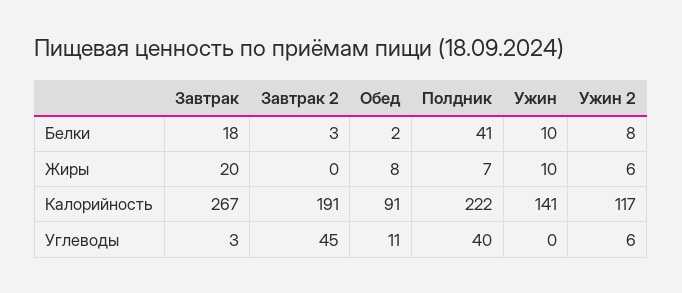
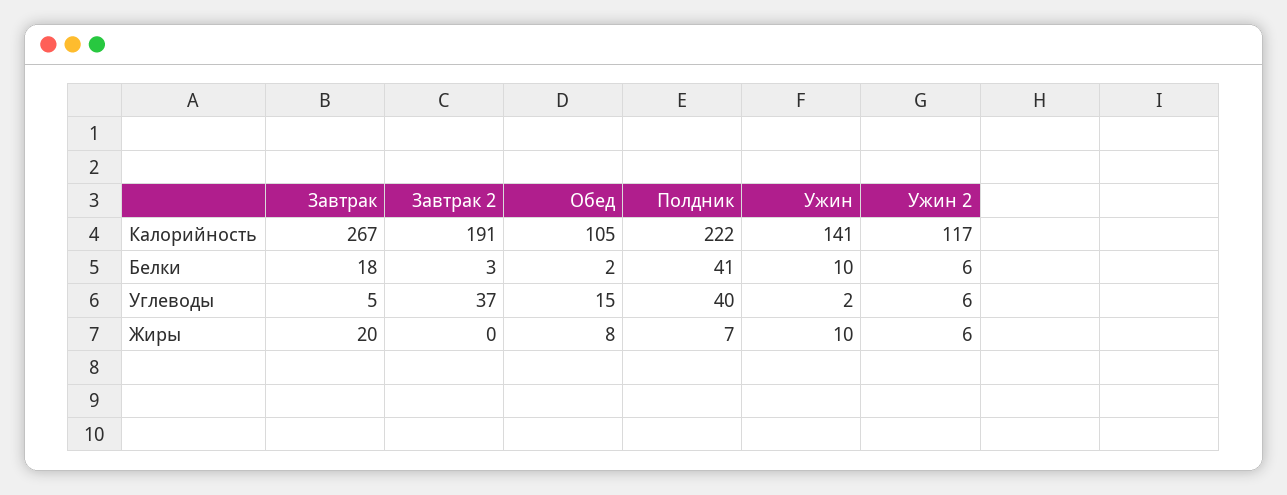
Ужин 2, Белки: 8 -> 6
Обед, Калорийность: 91 -> 105
Завтрак, Углеводы: 3 -> 5
Завтрак 2, Углеводы: 45 -> 37
Обед, Углеводы: 11 -> 15
Ужин, Углеводы: 0 -> 2

